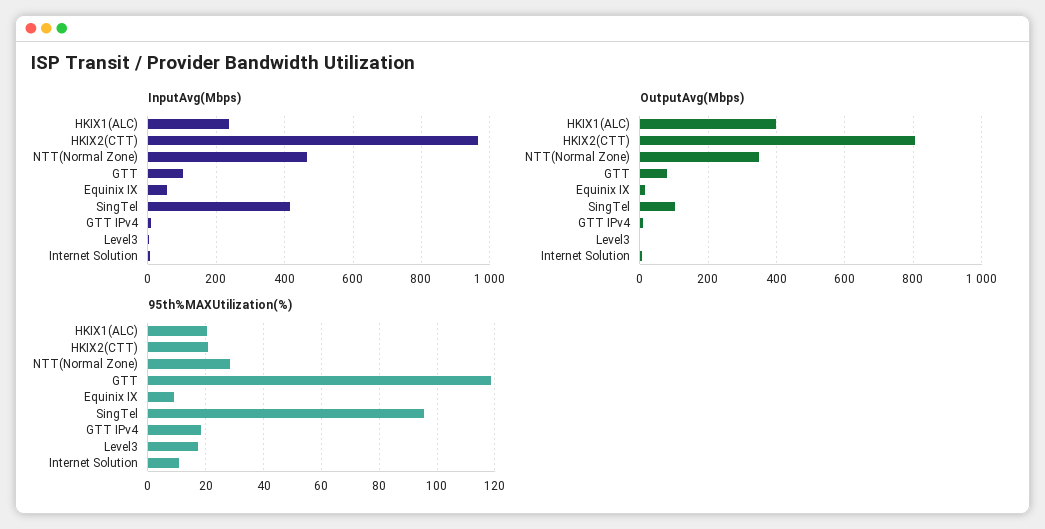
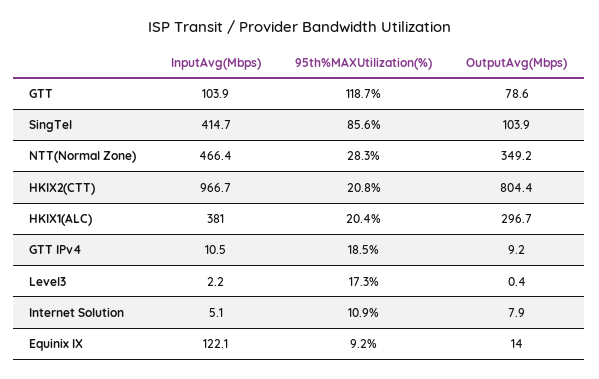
InputAvg(Mbps), HKIX1(ALC): 240 -> 381
InputAvg(Mbps), Equinix IX: 60 -> 122.1
OutputAvg(Mbps), HKIX1(ALC): 400 -> 296.7
95th%MAXUtilization(%), SingTel: 95 -> 85.6

